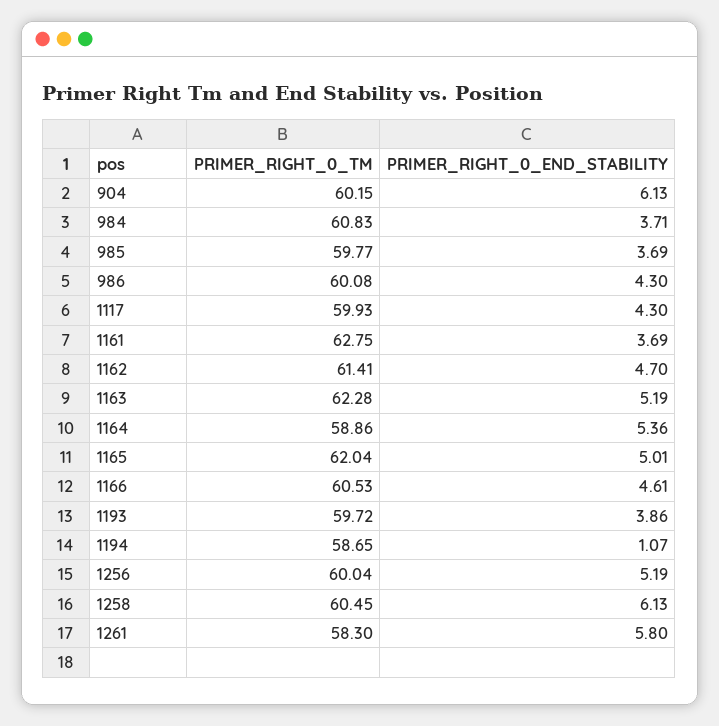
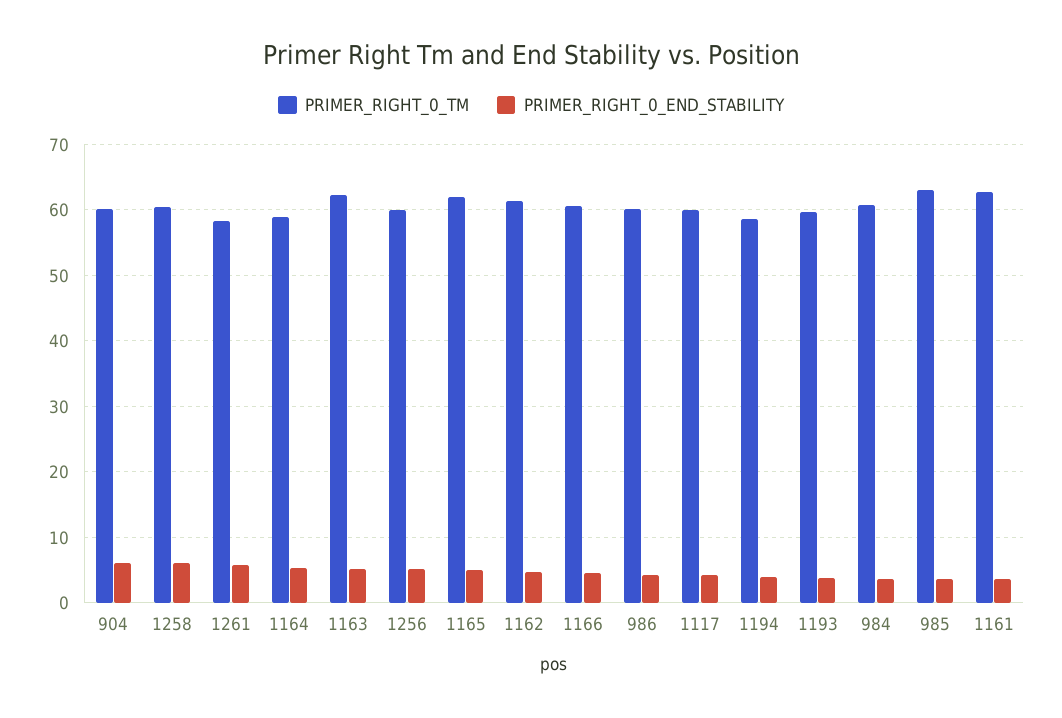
PRIMER_RIGHT_0_TM, 985: 59.77 -> 63
PRIMER_RIGHT_0_END_STABILITY, 1194: 1.07 -> 4

